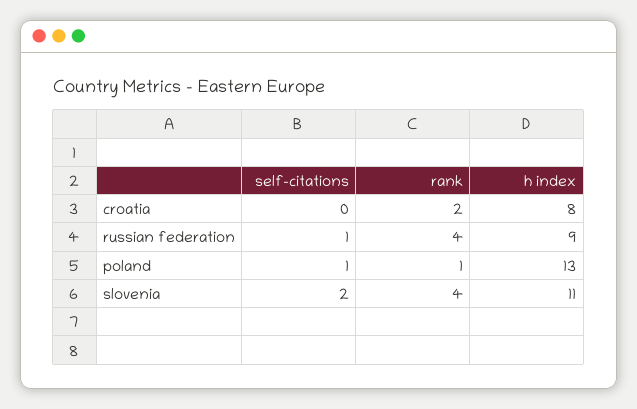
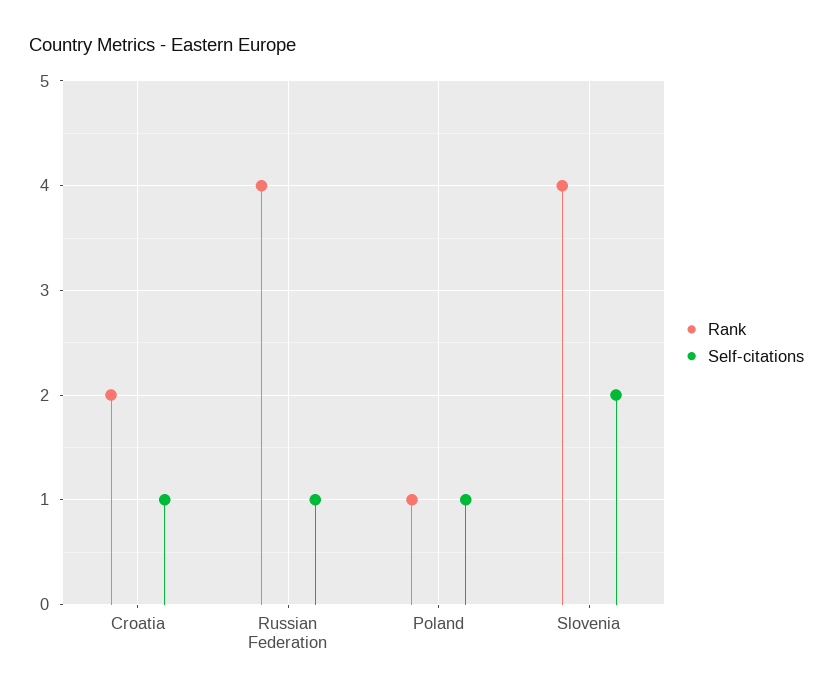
self-citations, croatia: 0 -> 1
h index, croatia: 8 -> none
h index, russian federation: 9 -> none
h index, poland: 13 -> none
h index, slovenia: 11 -> none

